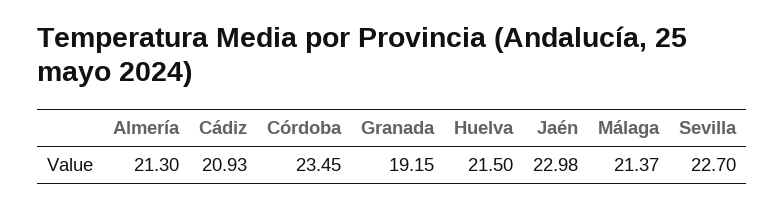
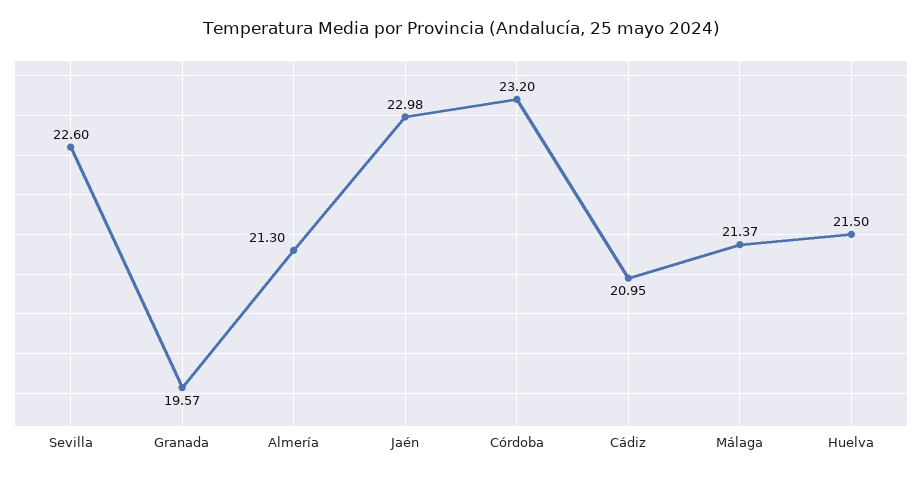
Cádiz: 20.93 -> 20.95
Córdoba: 23.45 -> 23.2
Granada: 19.15 -> 19.57
Sevilla: 22.7 -> 22.6

